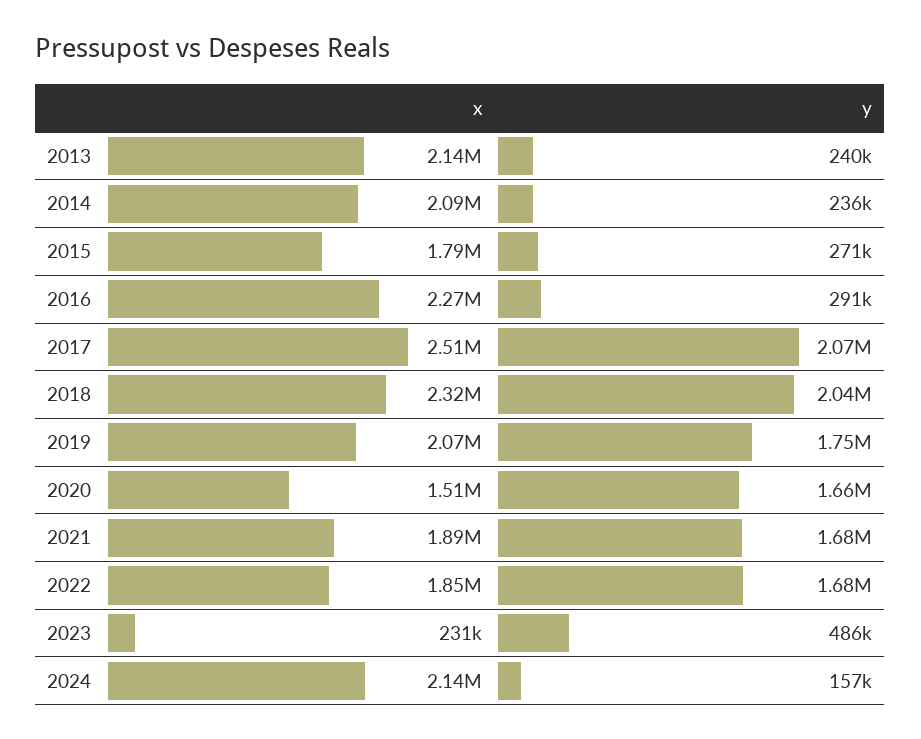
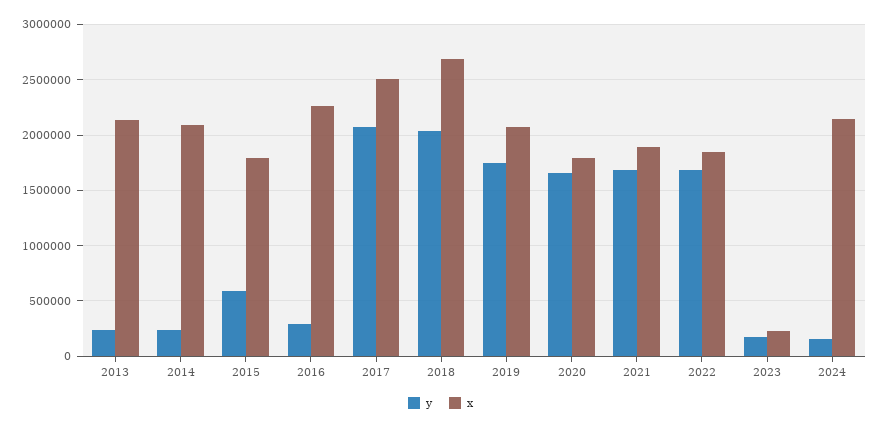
y, 2015: 271000 -> 600000
x, 2018: 2320000 -> 2700000
x, 2020: 1510000 -> 1800000
y, 2023: 486000 -> 200000

